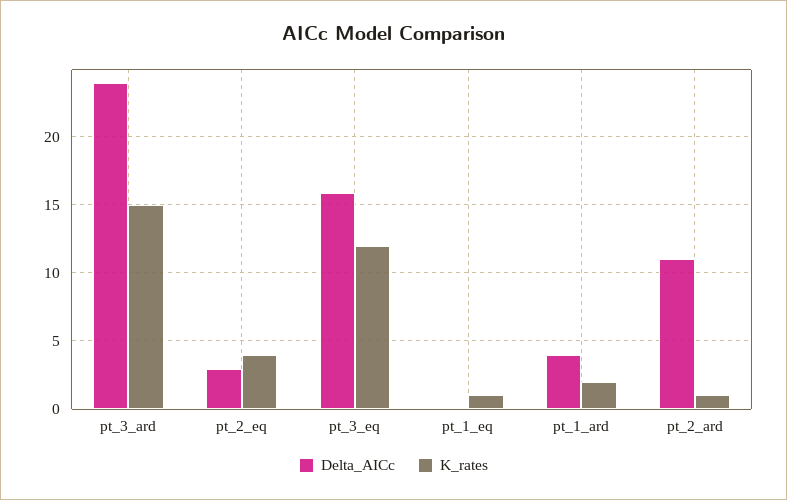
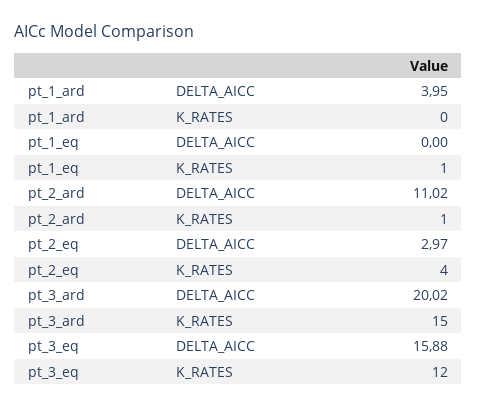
Delta_AICc, pt_3_ard: 24 -> 20.02
K_rates, pt_1_ard: 2 -> 0

